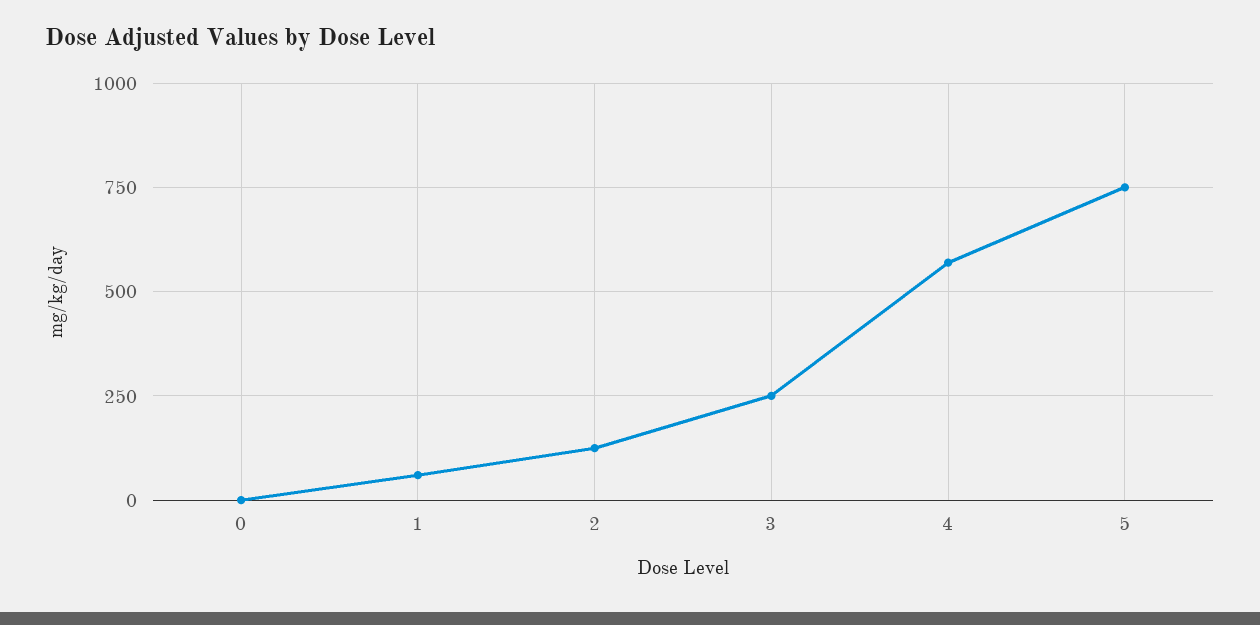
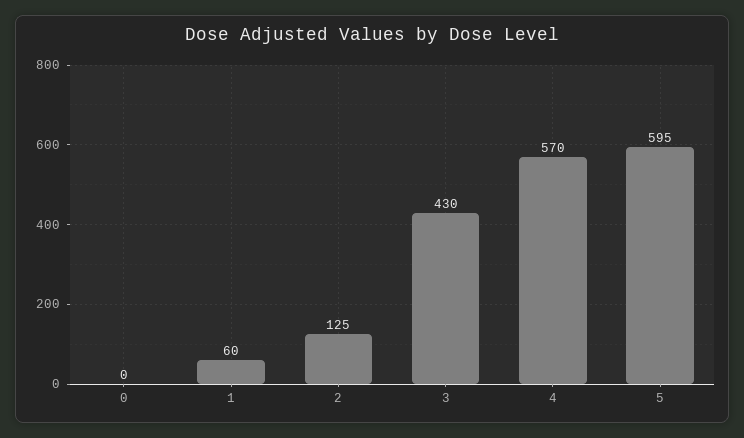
3: 250 -> 430
5: 750 -> 595

